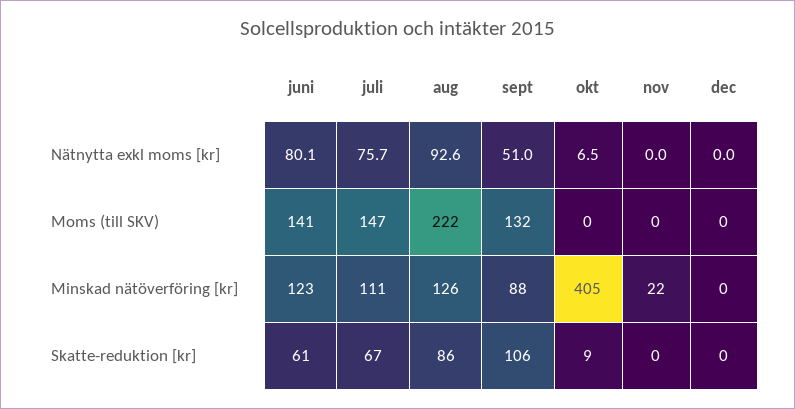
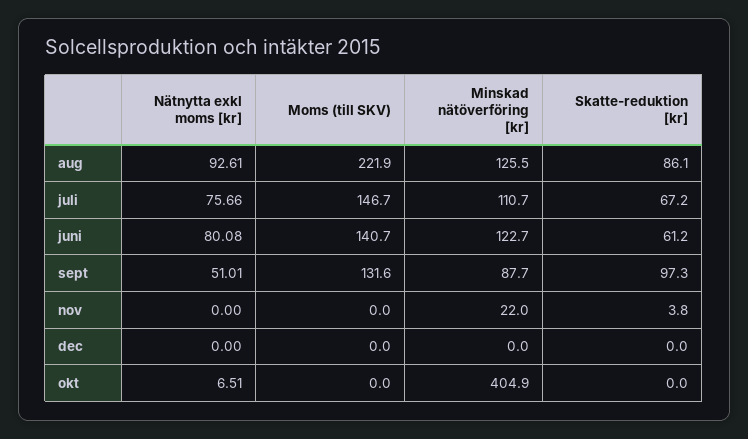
sept, Skatte-reduktion [kr]: 106 -> 97.3
okt, Skatte-reduktion [kr]: 9 -> 0
nov, Skatte-reduktion [kr]: 0 -> 3.8

